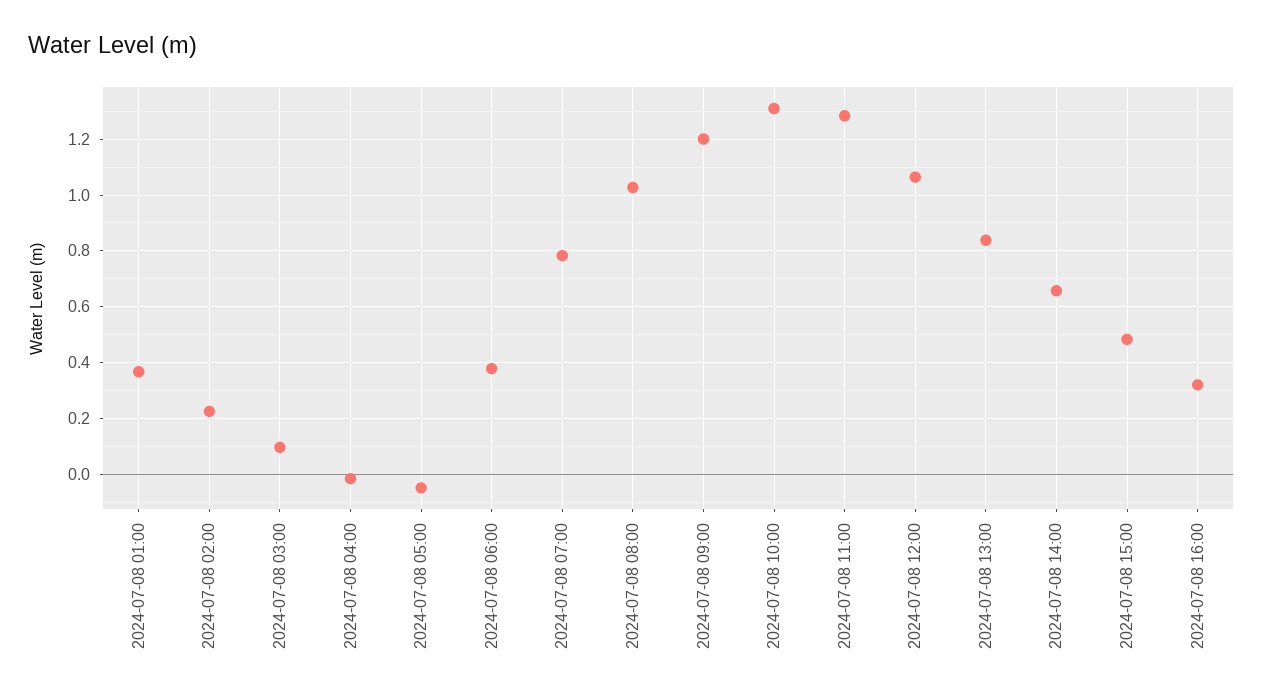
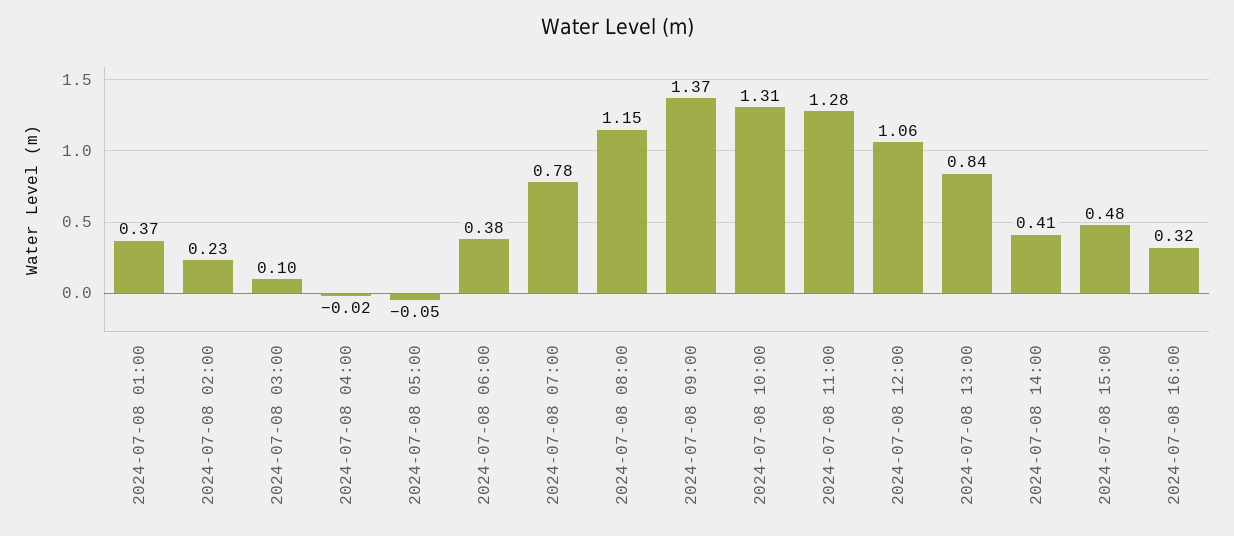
2024-07-08 08:00: 1.025 -> 1.15
2024-07-08 09:00: 1.2 -> 1.37
2024-07-08 14:00: 0.65 -> 0.41

